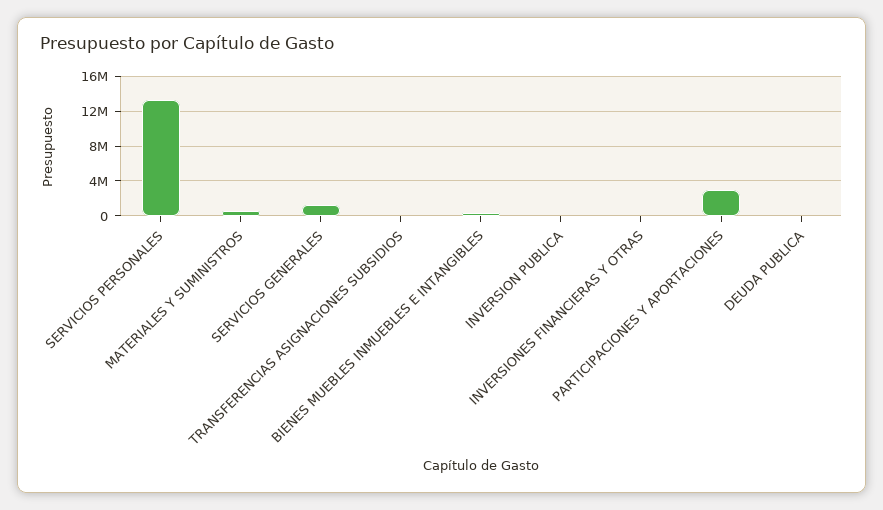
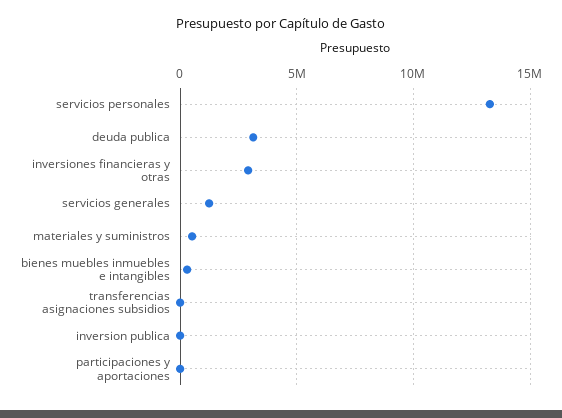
INVERSIONES FINANCIERAS Y OTRAS: 0 -> 3000000
PARTICIPACIONES Y APORTACIONES: 3000000 -> 0
DEUDA PUBLICA: 0 -> 3000000

